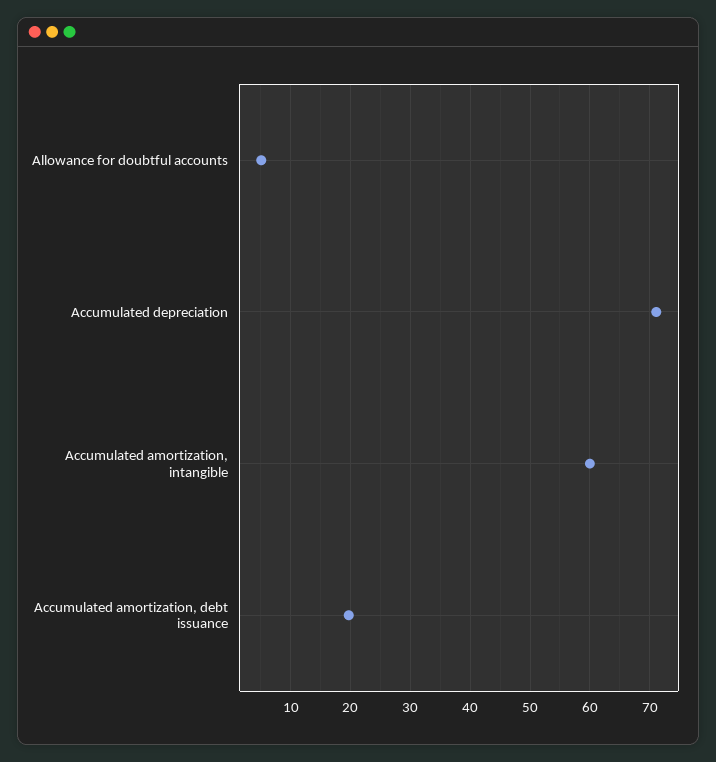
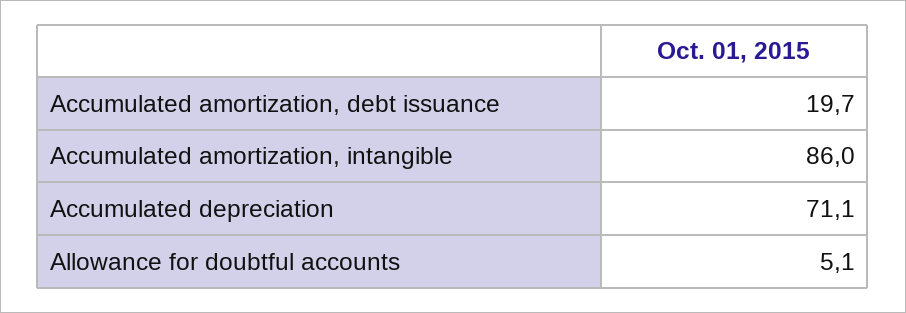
Accumulated amortization, intangible: 60 -> 86

